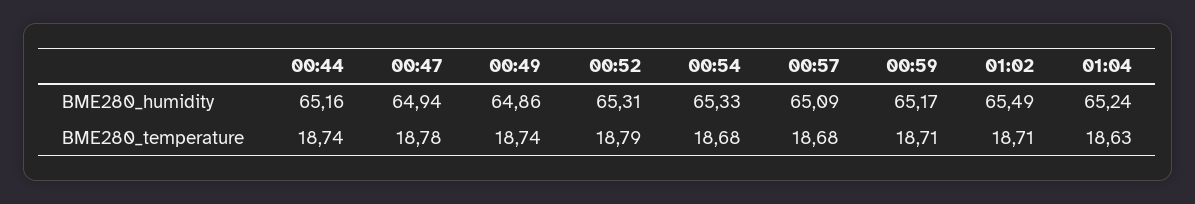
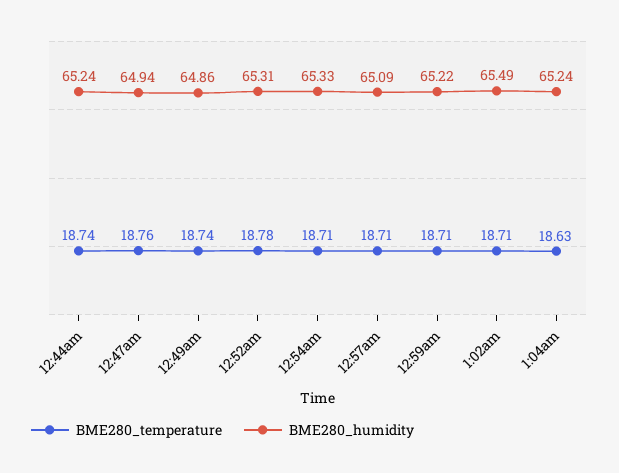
BME280_humidity, 00:44: 65.16 -> 65.24
BME280_humidity, 00:59: 65.17 -> 65.22
BME280_temperature, 00:47: 18.78 -> 18.76
BME280_temperature, 00:52: 18.79 -> 18.78
BME280_temperature, 00:54: 18.68 -> 18.71
BME280_temperature, 00:57: 18.68 -> 18.71

